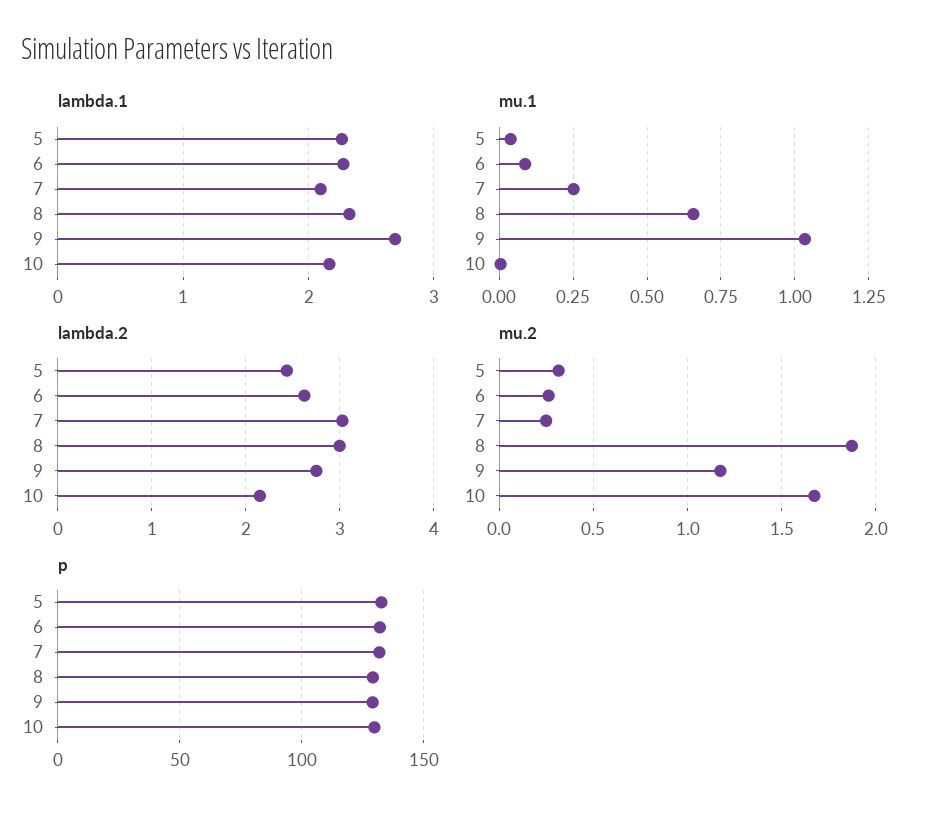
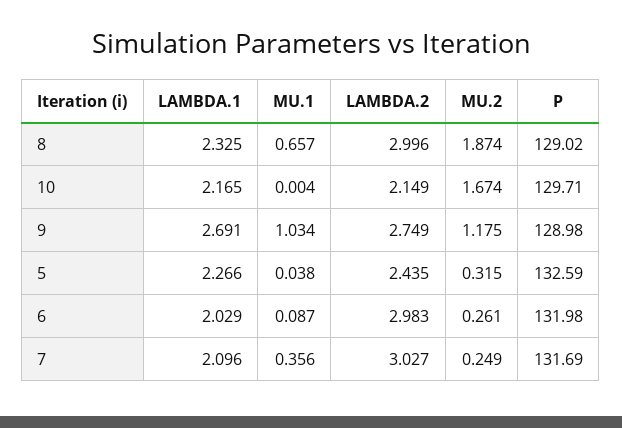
lambda.1, 6: 2.3 -> 2.029
mu.1, 7: 0.25 -> 0.356
lambda.2, 6: 2.6 -> 2.983

